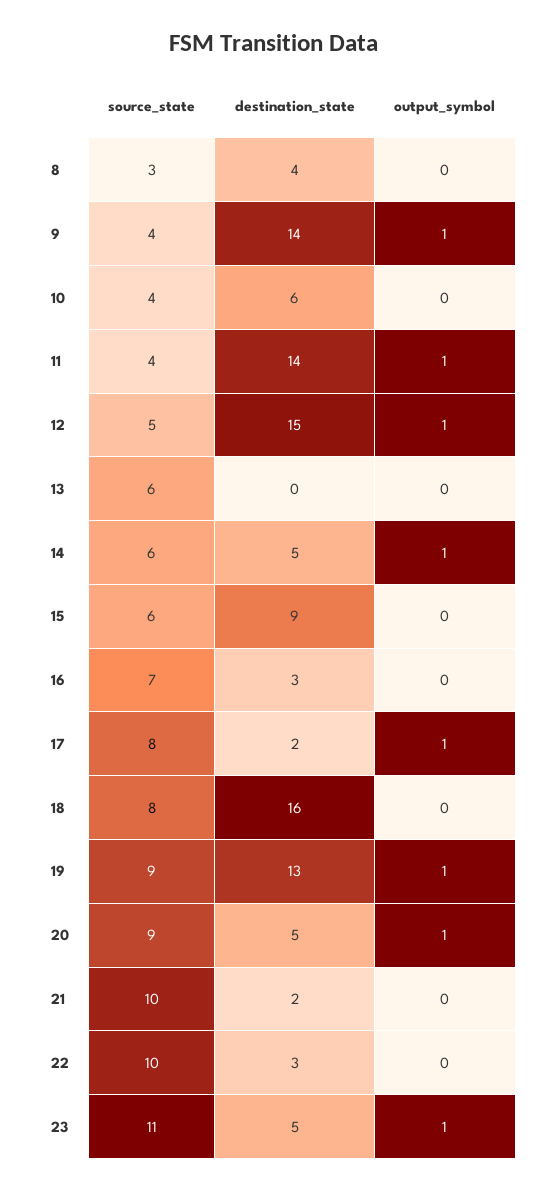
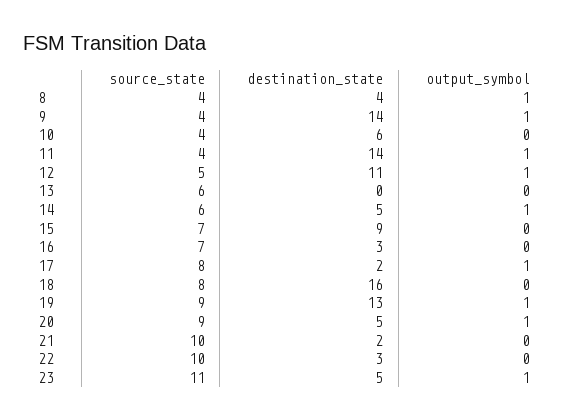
source_state, 8: 3 -> 4
output_symbol, 8: 0 -> 1
destination_state, 12: 15 -> 11
source_state, 15: 6 -> 7

